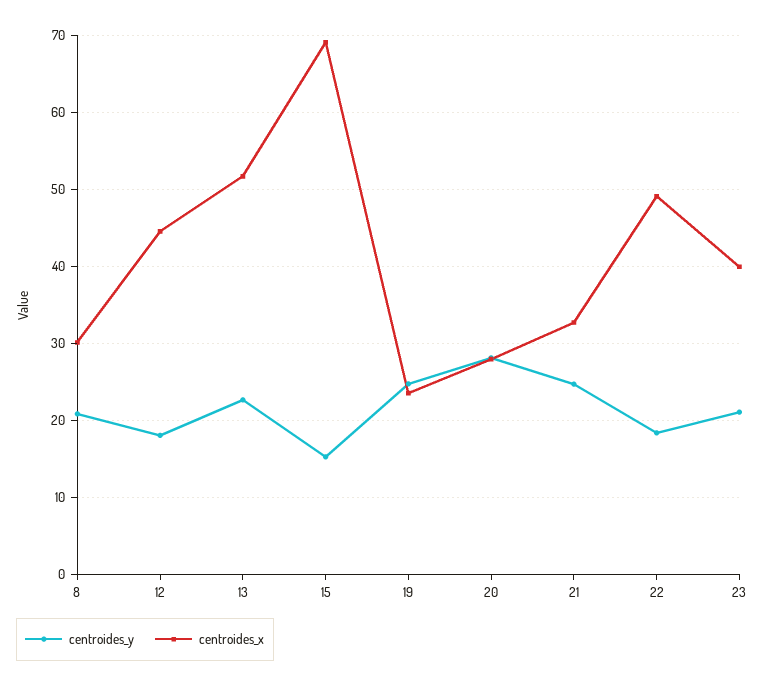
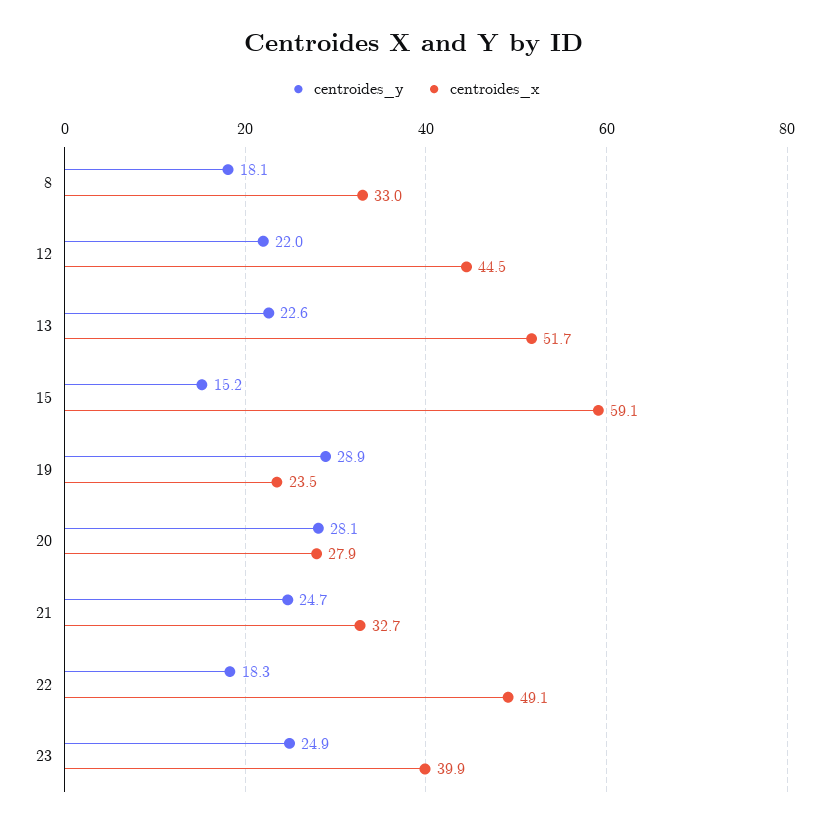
centroides_y, 8: 21 -> 18.1
centroides_x, 8: 30 -> 33
centroides_y, 12: 18 -> 22
centroides_x, 15: 69 -> 59.1
centroides_y, 19: 25 -> 28.9
centroides_y, 23: 21 -> 24.9

